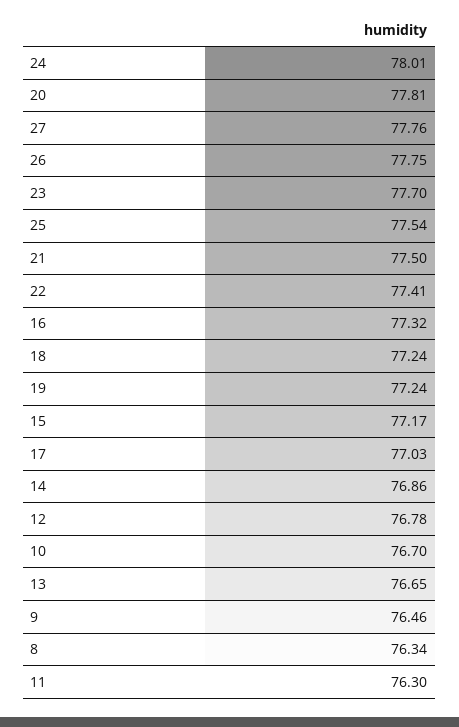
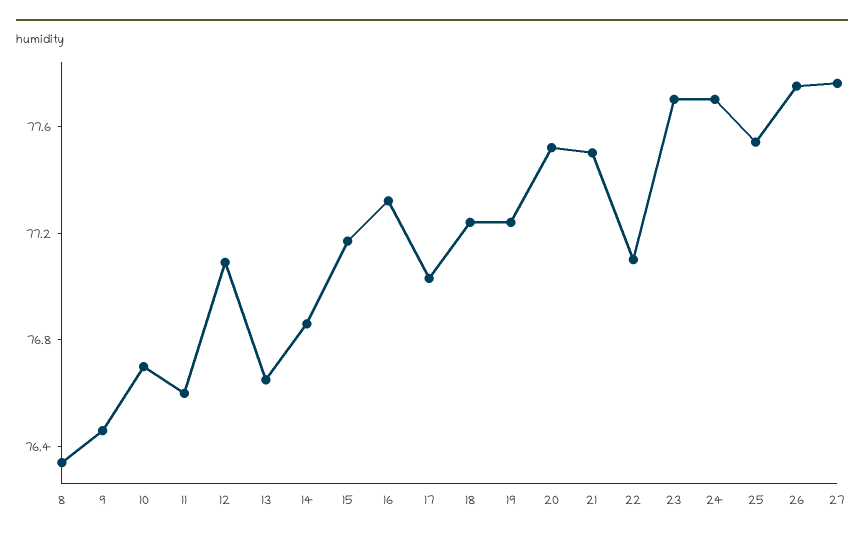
24: 78.01 -> 77.7
20: 77.81 -> 77.5
22: 77.41 -> 77.1
12: 76.78 -> 77.1
11: 76.3 -> 76.6

